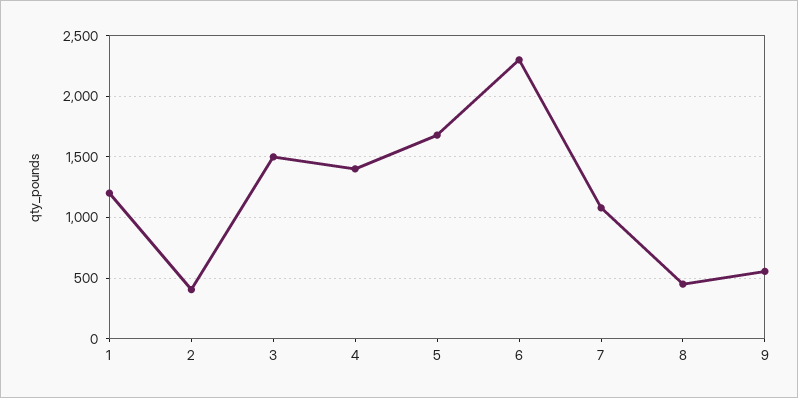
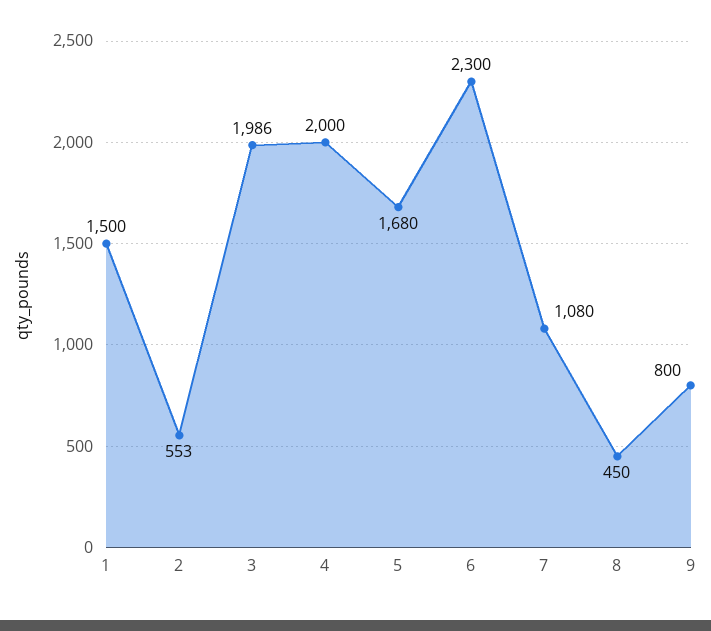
1: 1200 -> 1500
2: 400 -> 553
3: 1500 -> 1986
4: 1400 -> 2000
9: 550 -> 800

